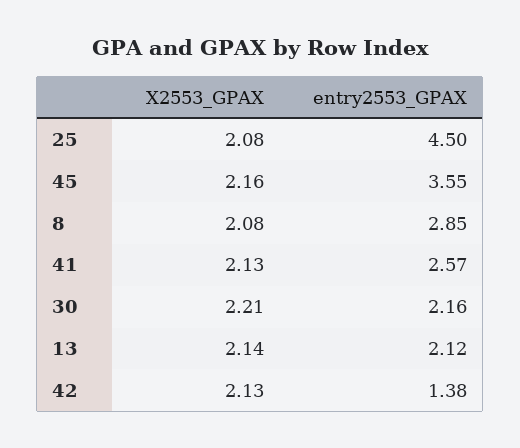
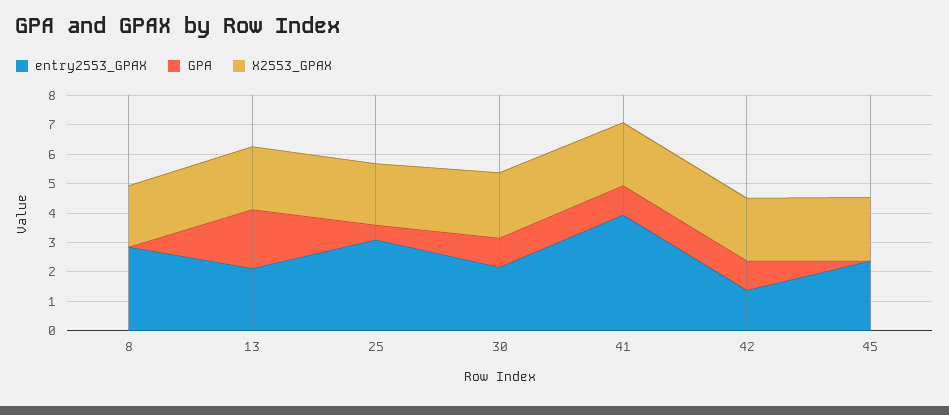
entry2553_GPAX, 25: 4.5 -> 3
entry2553_GPAX, 45: 3.55 -> 2.5
entry2553_GPAX, 41: 2.57 -> 4
GPA, 8: none -> 0
GPA, 13: none -> 2
GPA, 25: none -> 0.5
GPA, 30: none -> 1
GPA, 41: none -> 1
GPA, 42: none -> 1
GPA, 45: none -> 0

